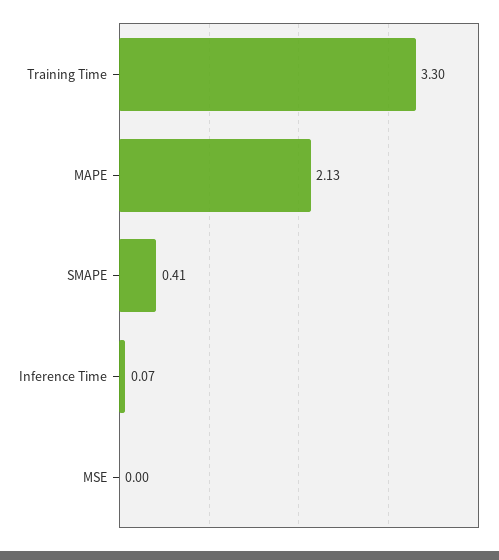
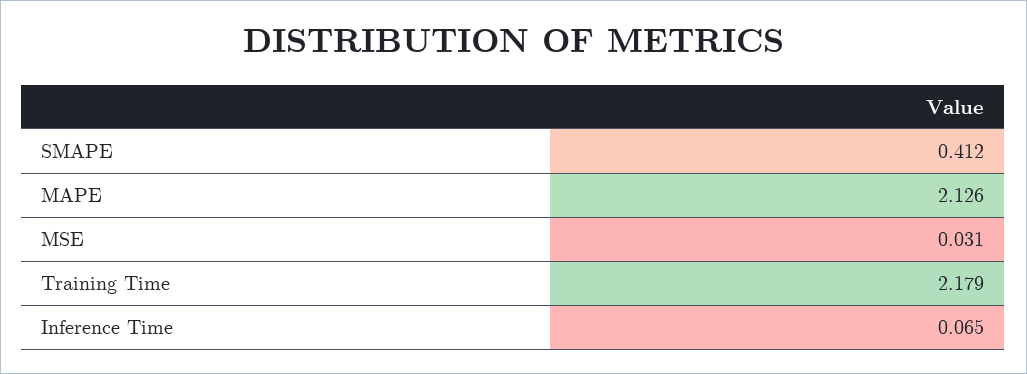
Training Time: 3.3 -> 2.179
MSE: 0 -> 0.031

